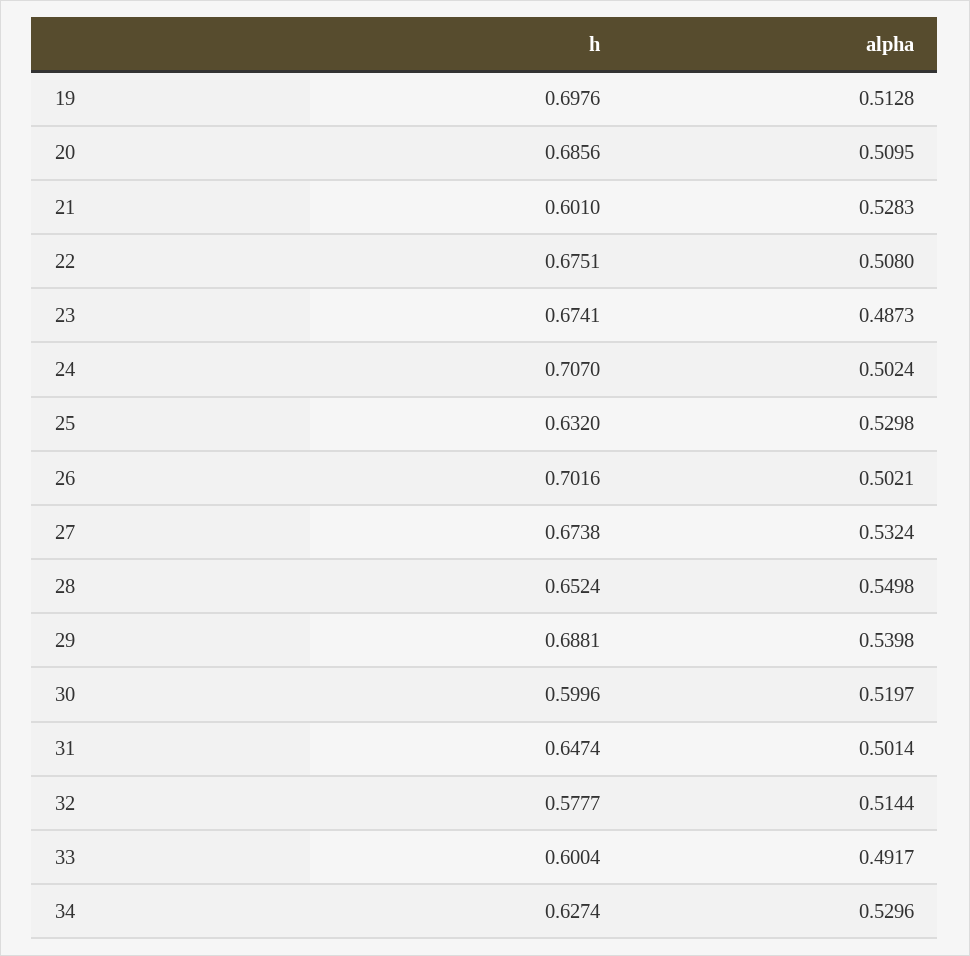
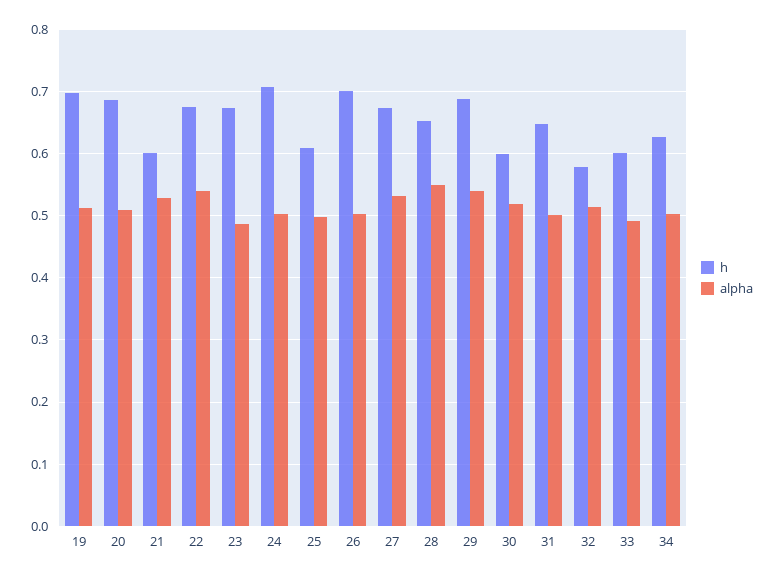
alpha, 22: 0.508 -> 0.54
h, 25: 0.632 -> 0.61
alpha, 25: 0.5298 -> 0.5
alpha, 34: 0.5296 -> 0.5

